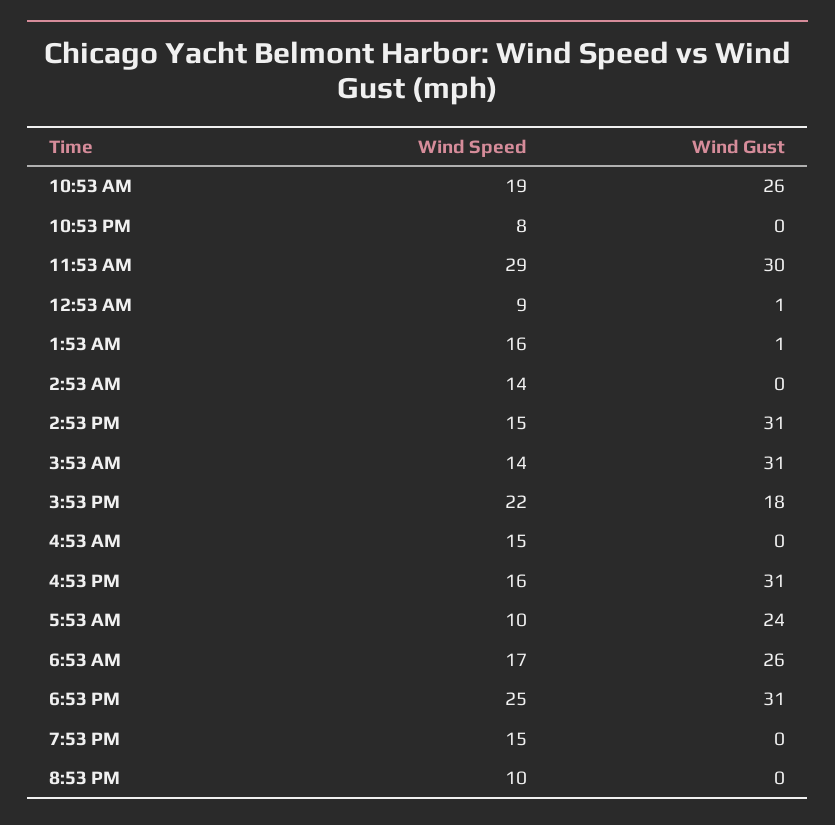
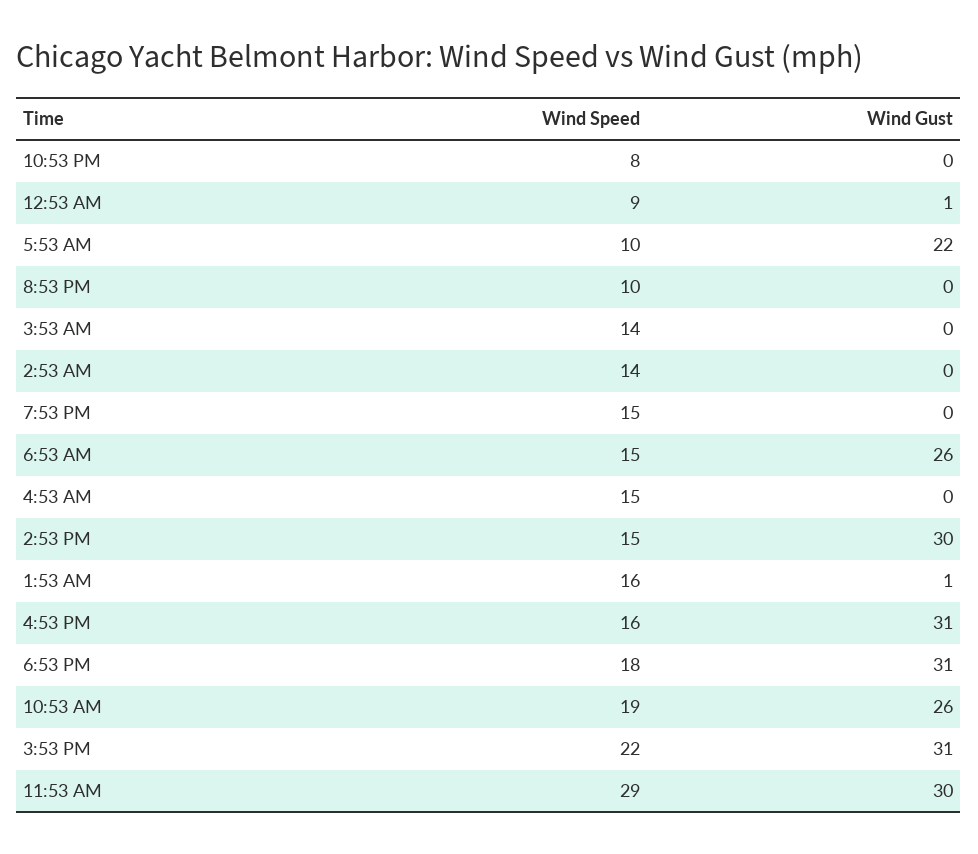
Wind Gust, 2:53 PM: 31 -> 30
Wind Gust, 3:53 AM: 31 -> 0
Wind Gust, 3:53 PM: 18 -> 31
Wind Gust, 5:53 AM: 24 -> 22
Wind Speed, 6:53 AM: 17 -> 15
Wind Speed, 6:53 PM: 25 -> 18

